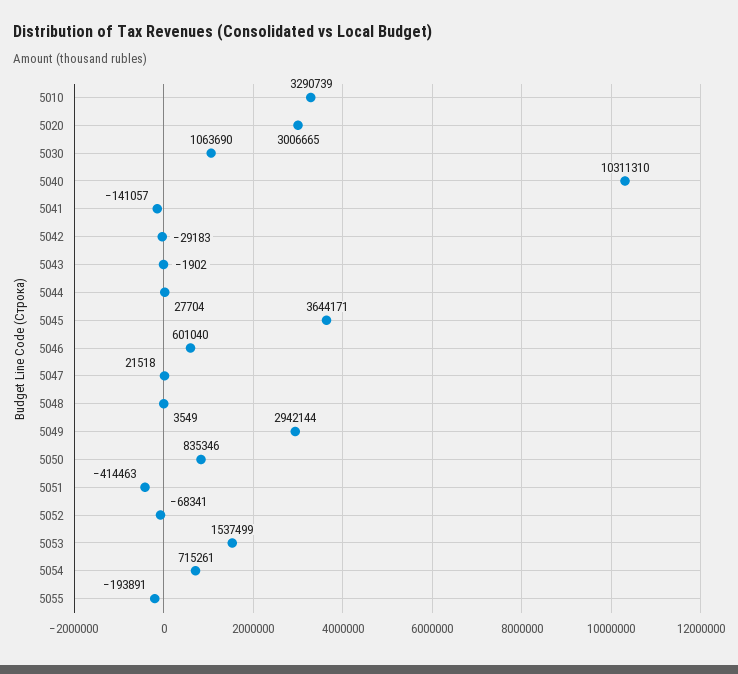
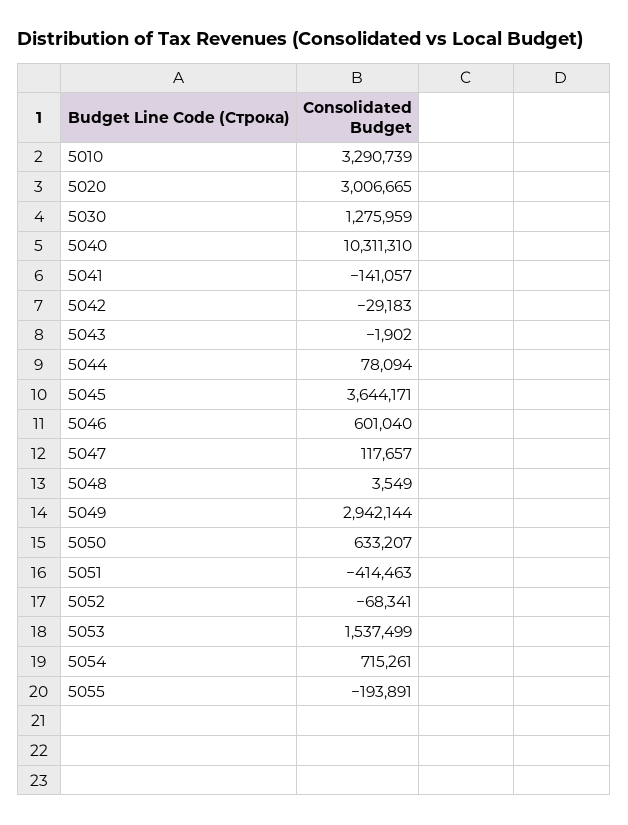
5030: 1063690 -> 1275959
5044: 27704 -> 78094
5047: 21518 -> 117657
5050: 835346 -> 633207

